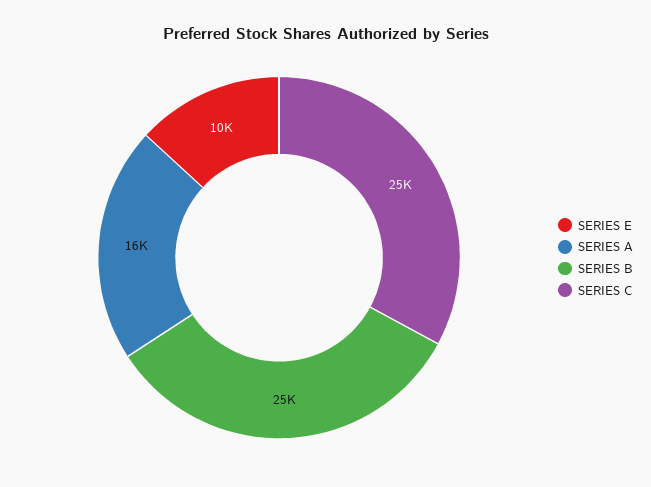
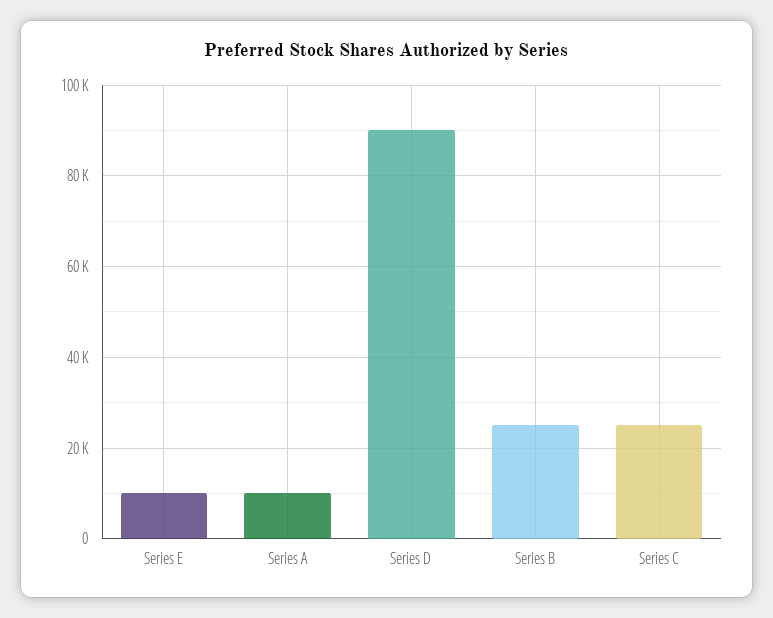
SERIES A: 16000 -> 10000
Series D: none -> 90000

